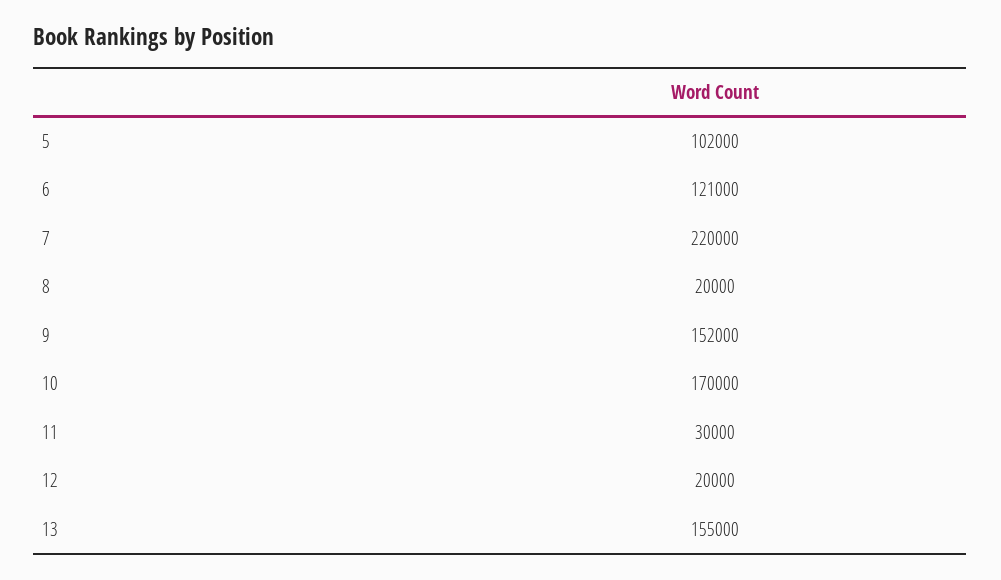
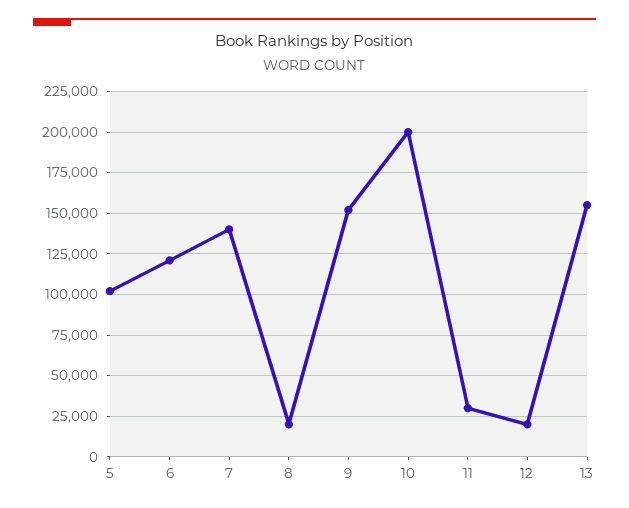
7: 220000 -> 140000
10: 170000 -> 200000

